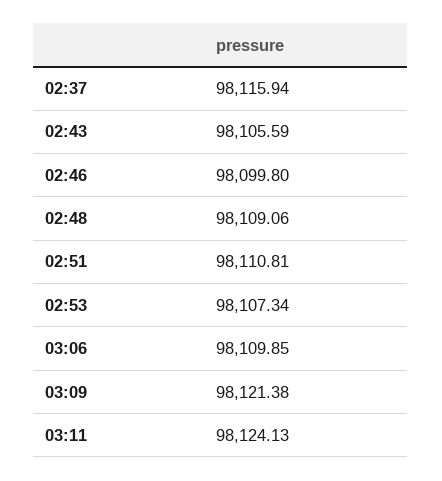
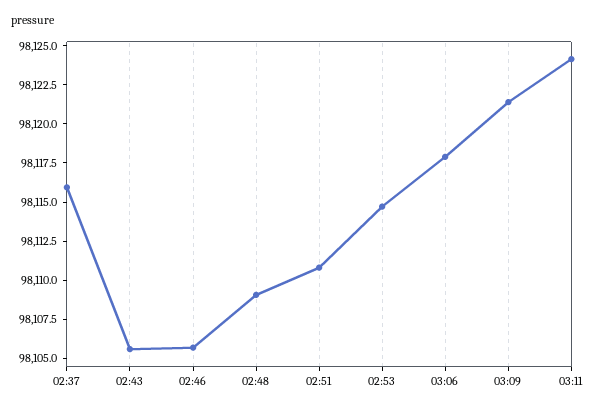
02:46: 98099.8 -> 98105
02:53: 98107.34 -> 98115
03:06: 98109.85 -> 98117.5

